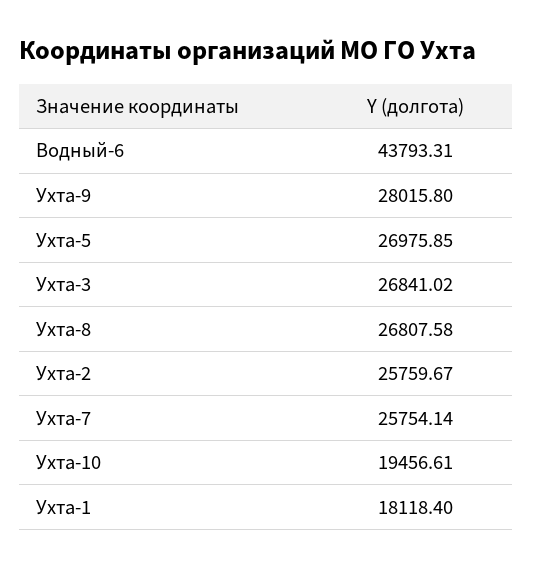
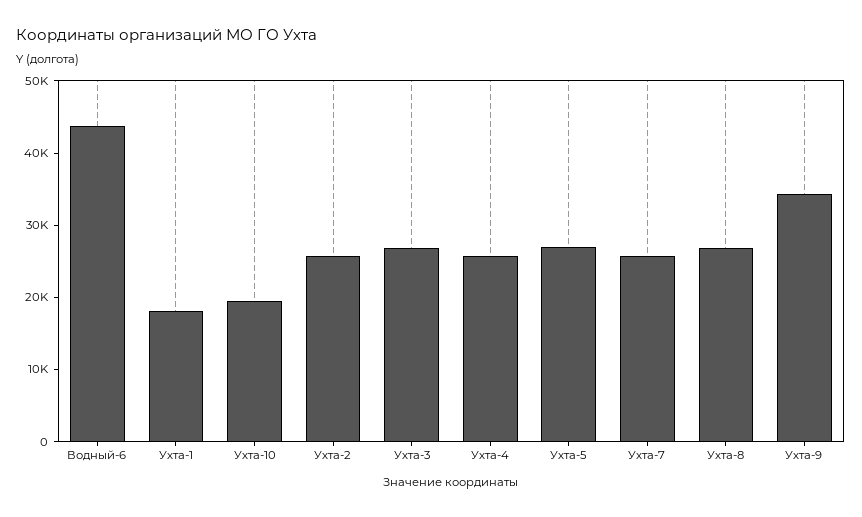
Ухта-9: 28015.8 -> 34000
Ухта-4: none -> 26000

